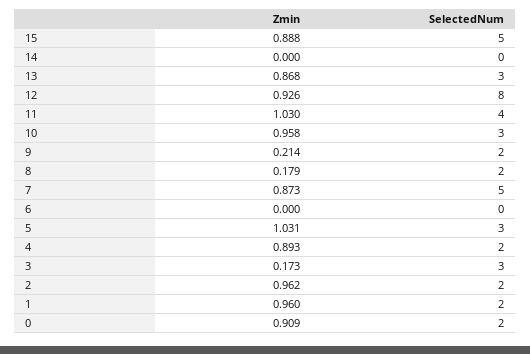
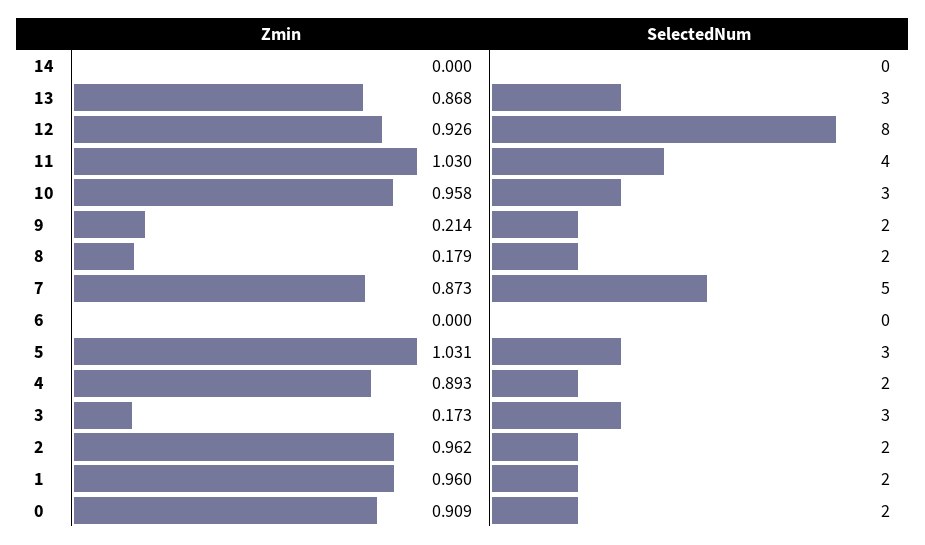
Zmin, 15: 0.888 -> none
SelectedNum, 15: 5 -> none

